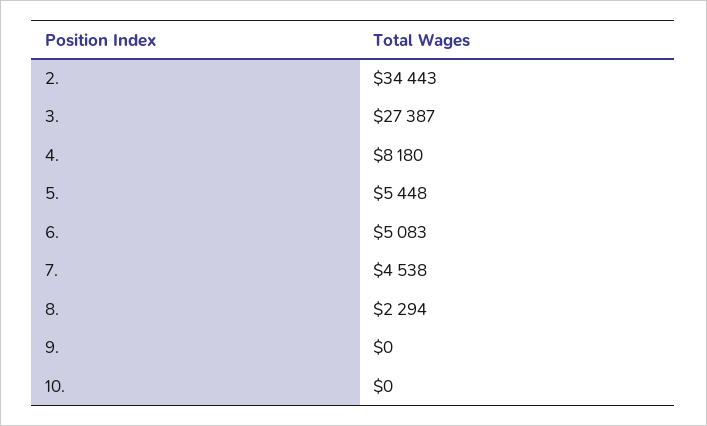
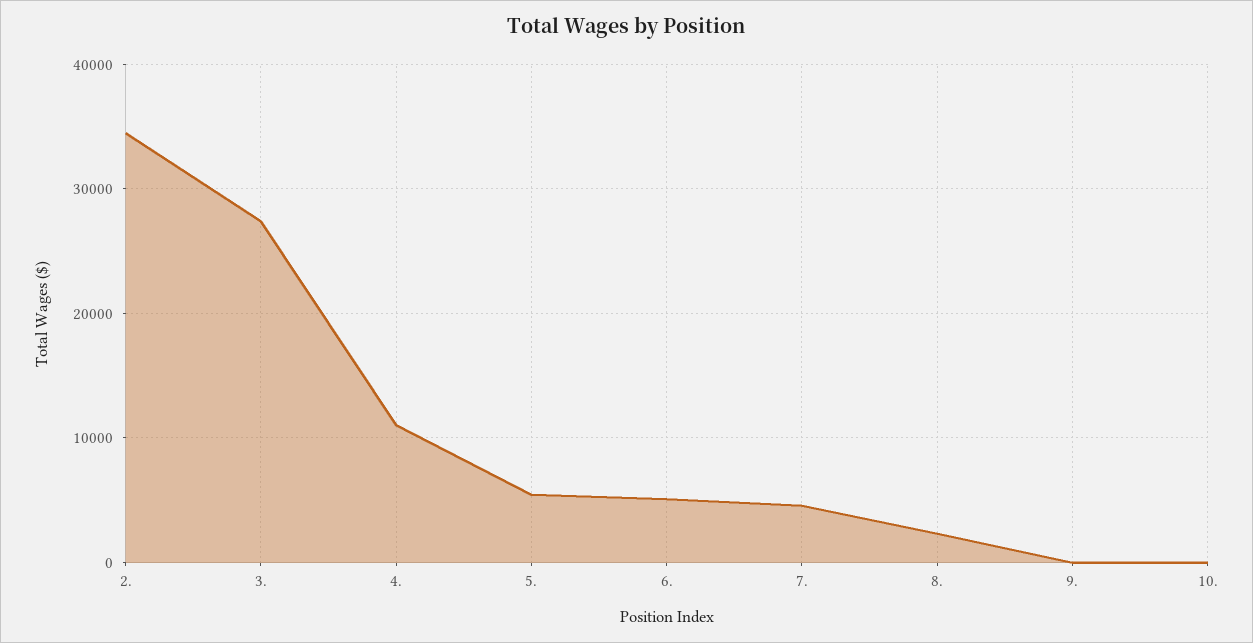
4.: 8180 -> 11000

